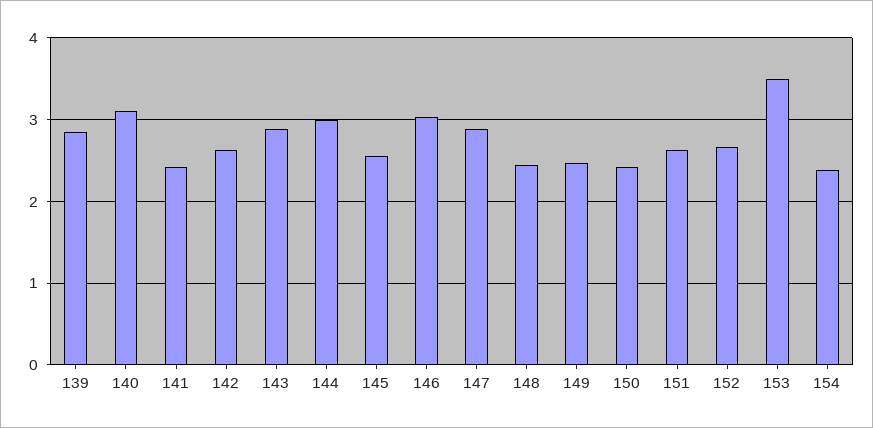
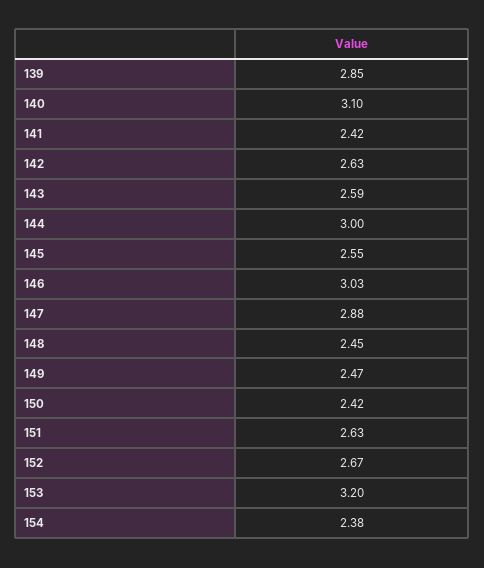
143: 2.9 -> 2.59
153: 3.5 -> 3.2

